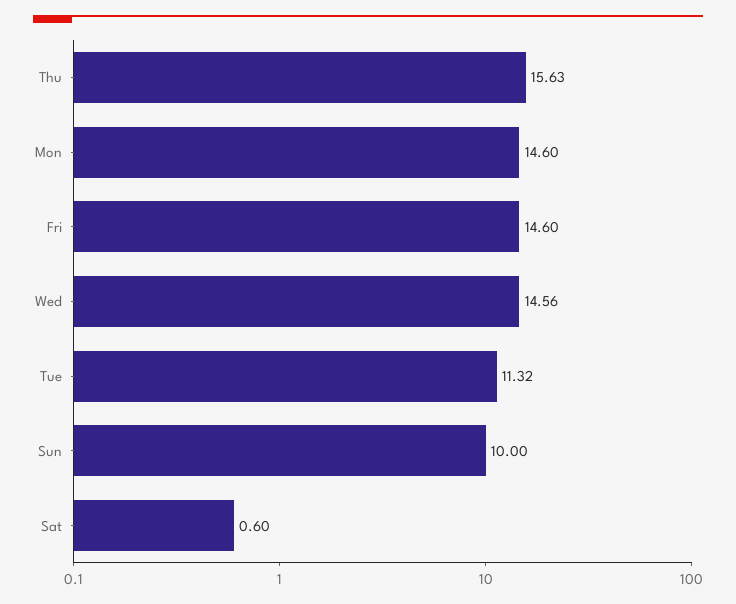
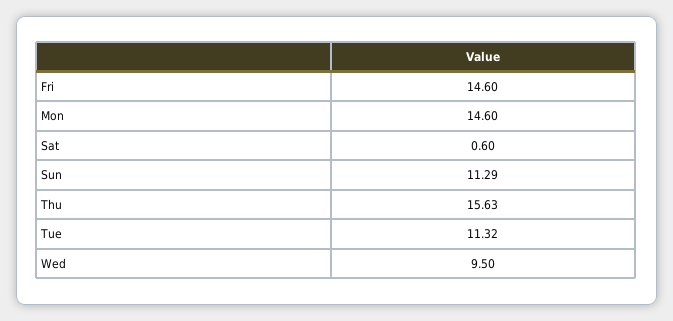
Wed: 14.56 -> 9.5
Sun: 10 -> 11.29

